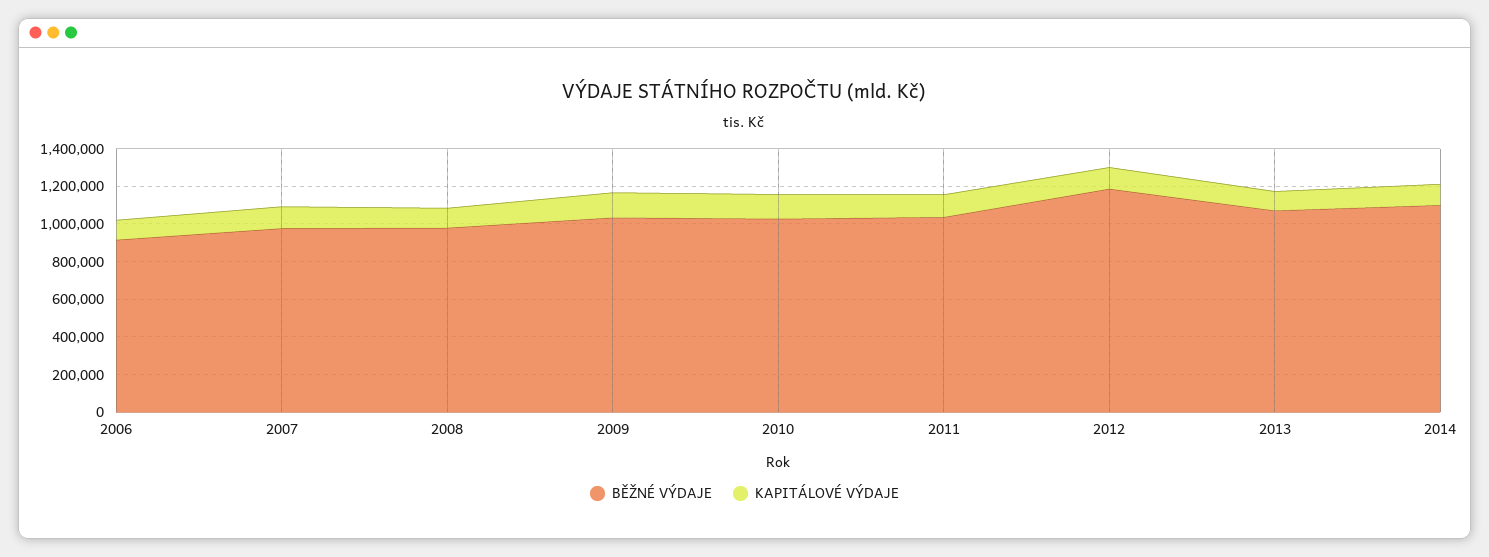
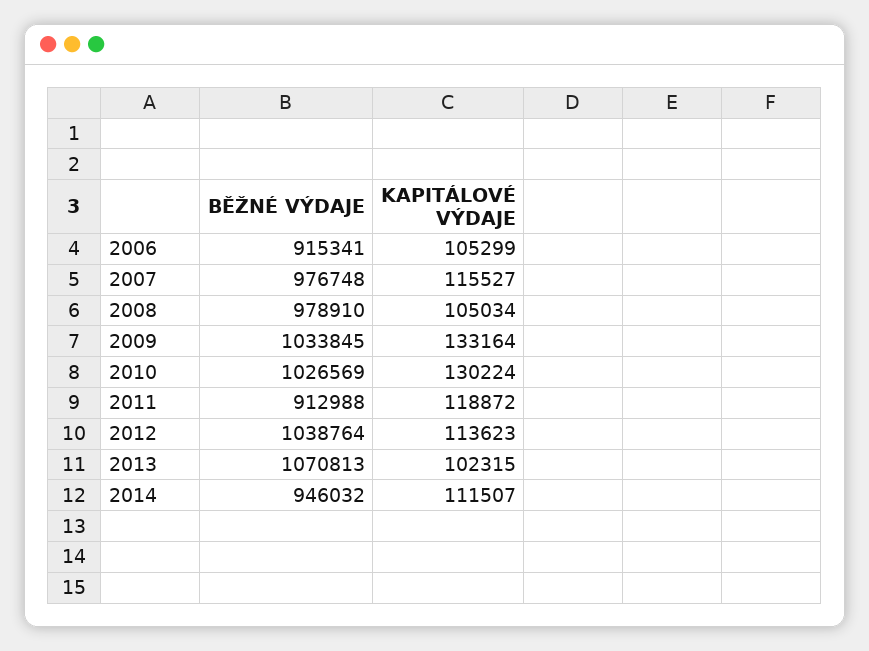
BĚŽNÉ VÝDAJE, 2011: 1050000 -> 912988
BĚŽNÉ VÝDAJE, 2012: 1200000 -> 1038764
BĚŽNÉ VÝDAJE, 2014: 1100000 -> 946032

